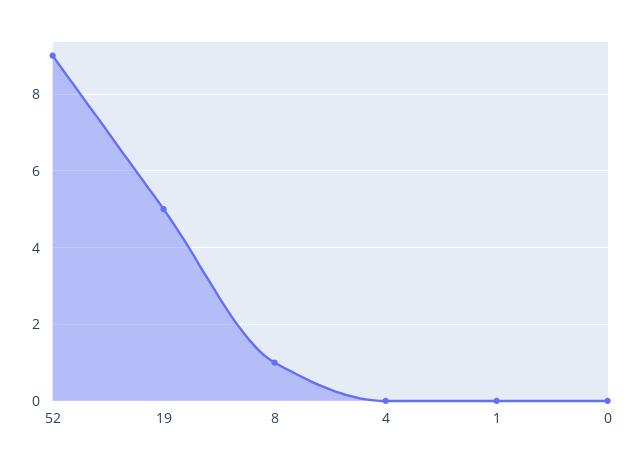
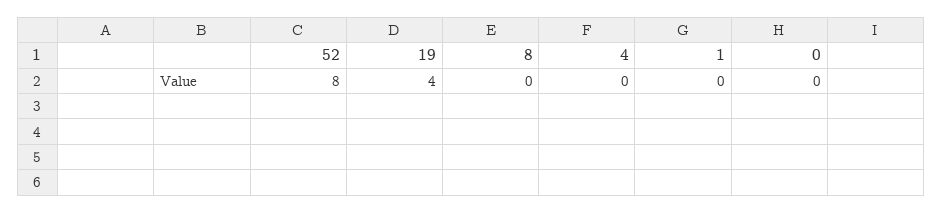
52: 9 -> 8
19: 5 -> 4
8: 1 -> 0

